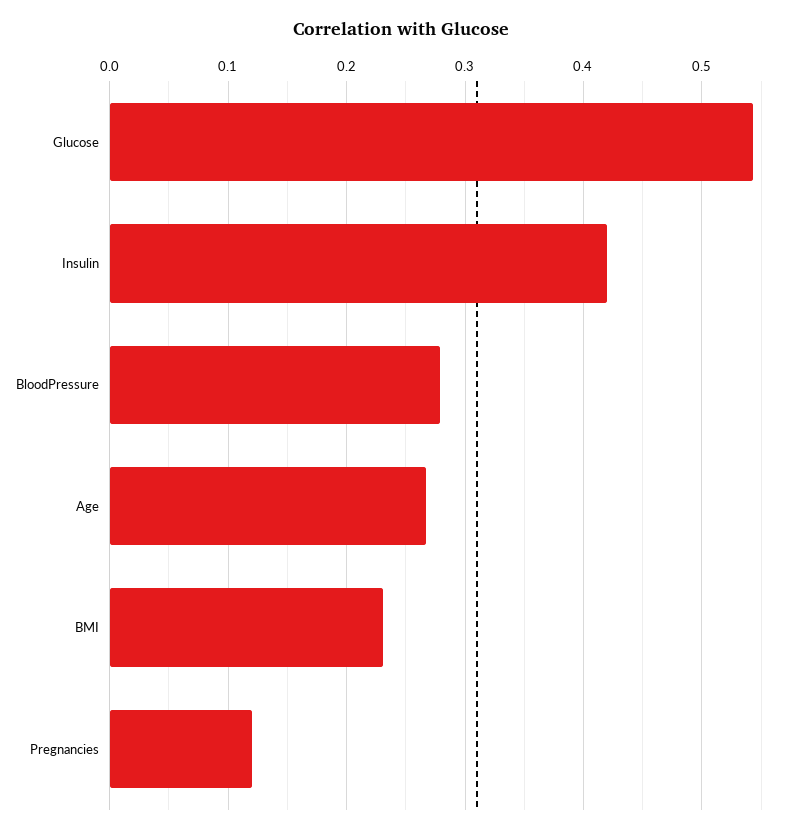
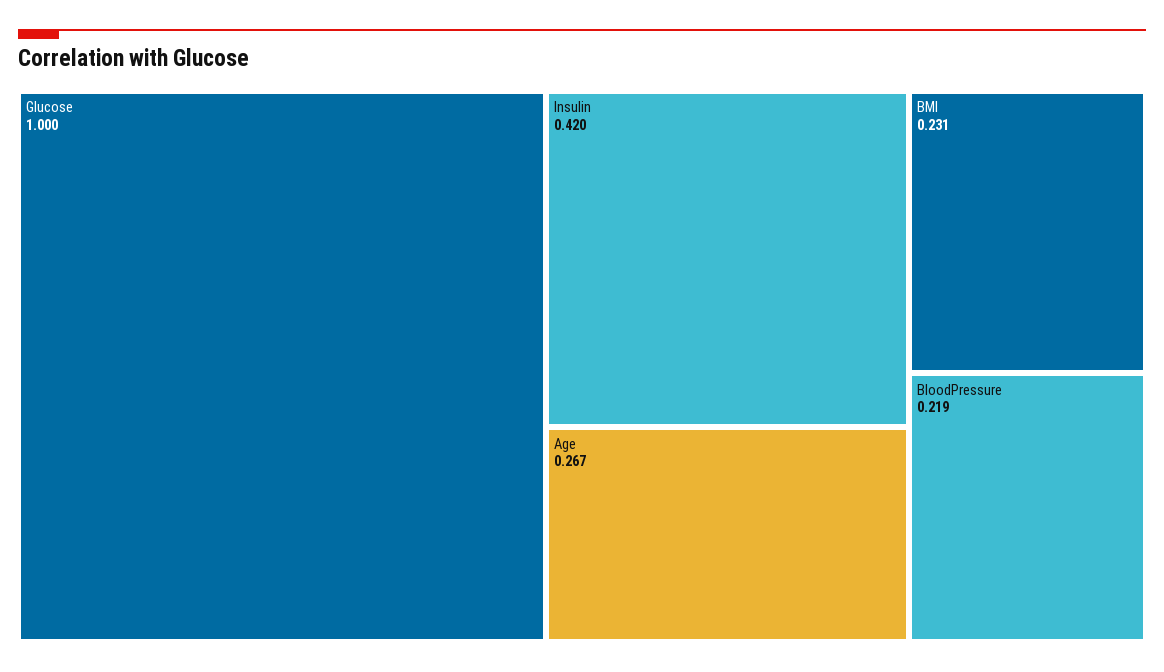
Glucose: 0.54 -> 1
BloodPressure: 0.28 -> 0.219
Pregnancies: 0.12 -> none

